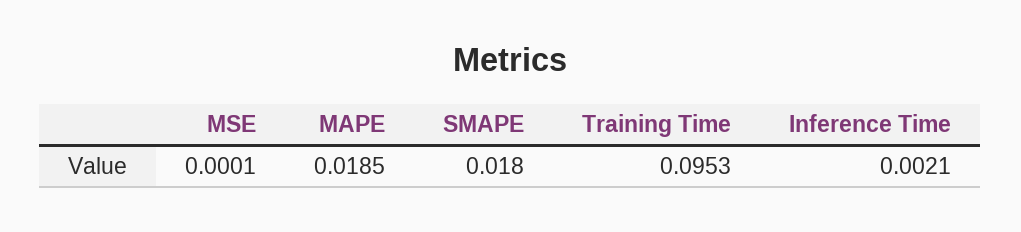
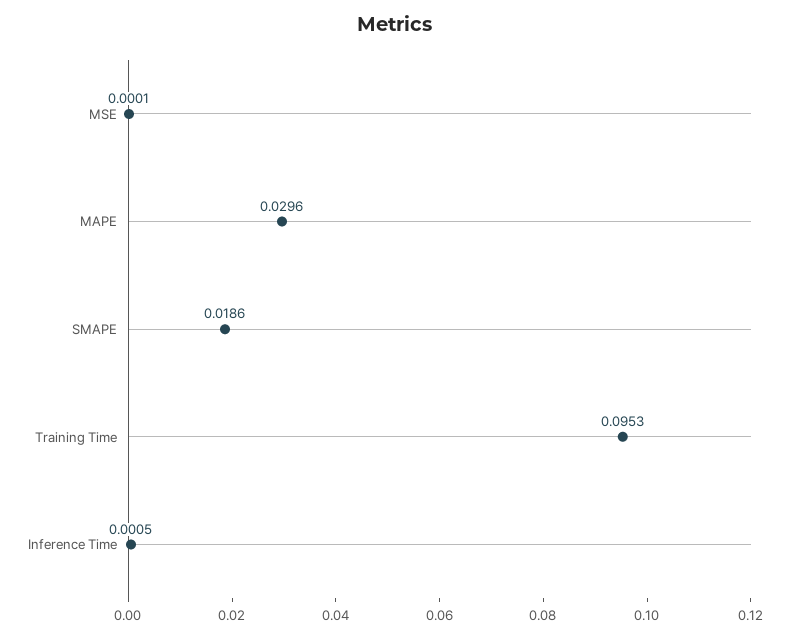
MAPE: 0.0185 -> 0.0296
SMAPE: 0.018 -> 0.0186
Inference Time: 0.0021 -> 0.0005

